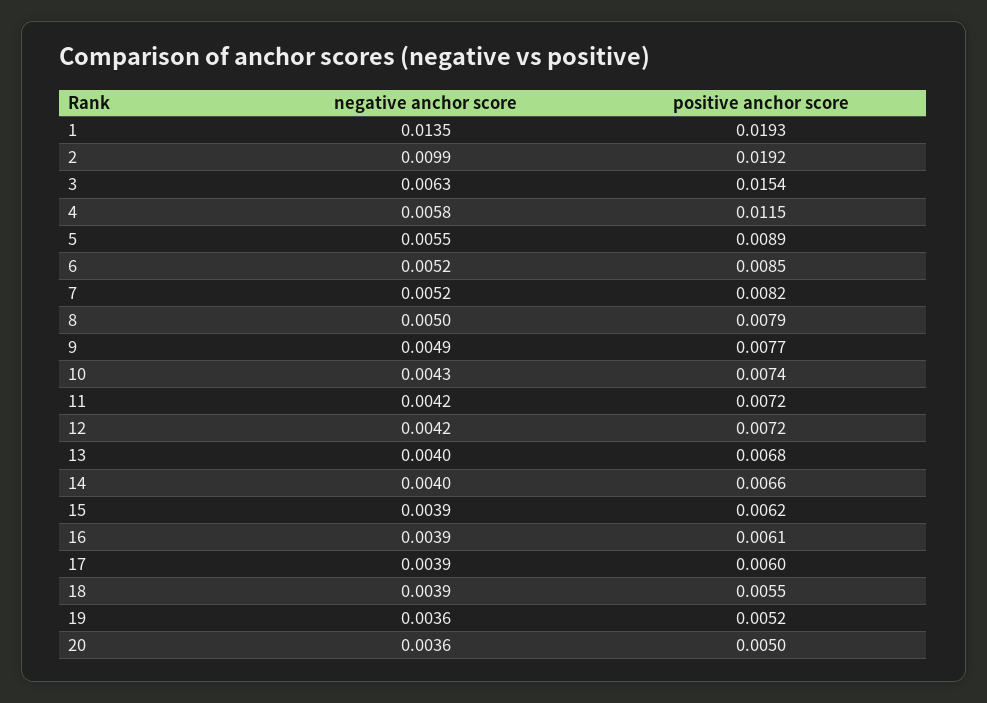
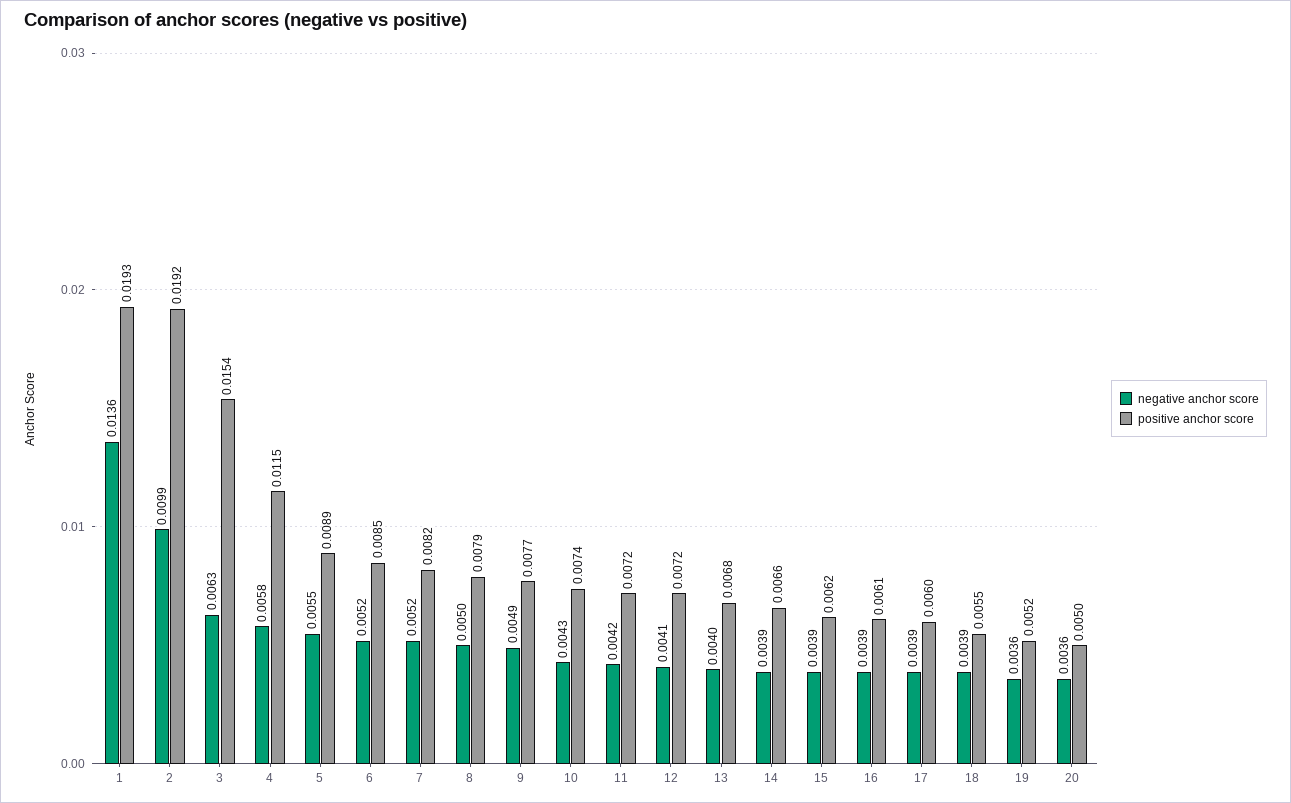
negative anchor score, 1: 0.0135 -> 0.0136
negative anchor score, 12: 0.0042 -> 0.0041
negative anchor score, 14: 0.004 -> 0.0039

